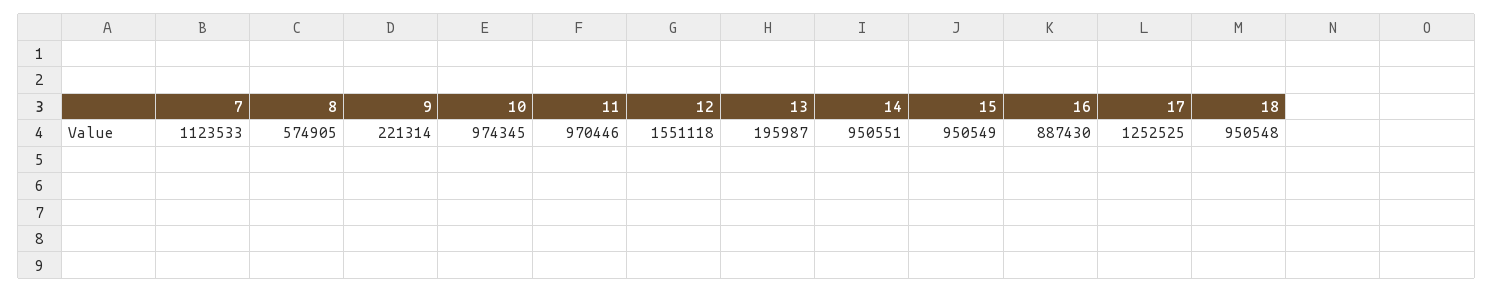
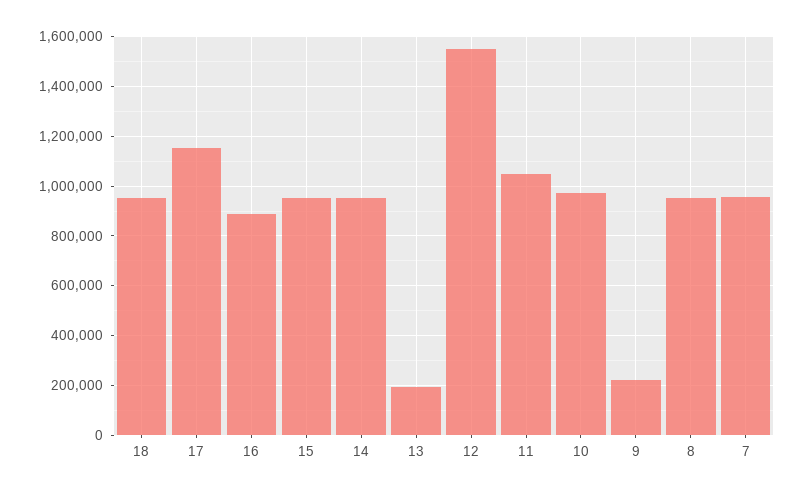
7: 1123533 -> 950000
8: 574905 -> 950000
11: 970446 -> 1050000
17: 1252525 -> 1150000

